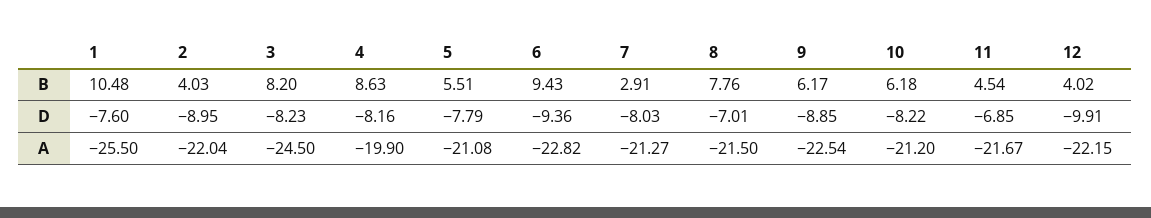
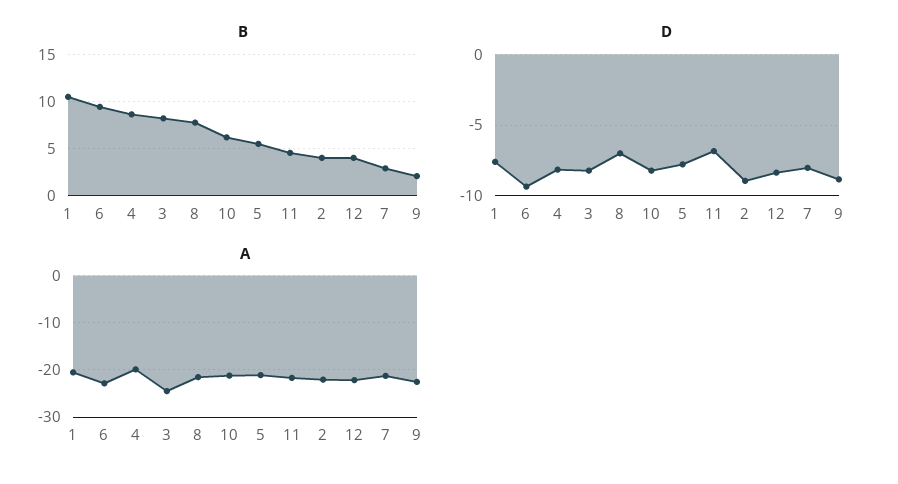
B, 9: 6.17 -> 2
D, 12: -9.91 -> -8.5
A, 1: -25.5 -> -20

